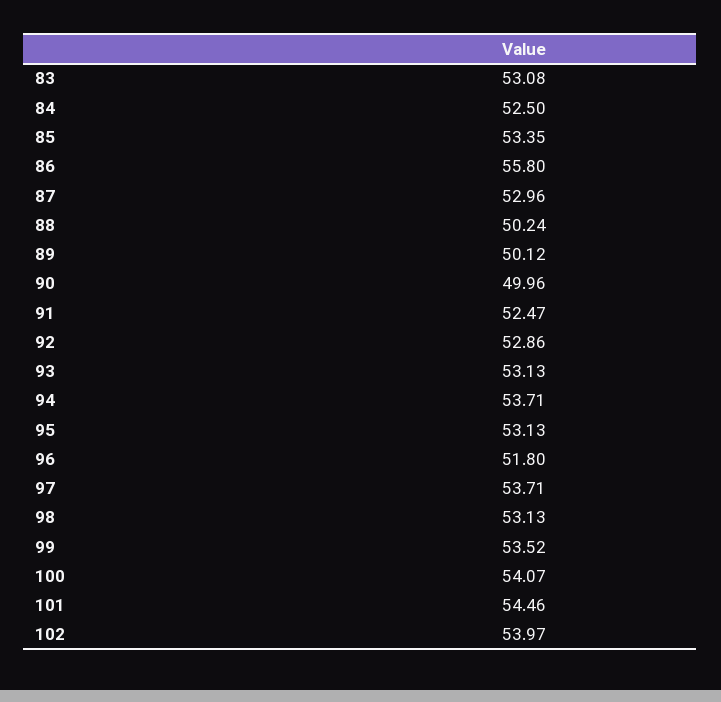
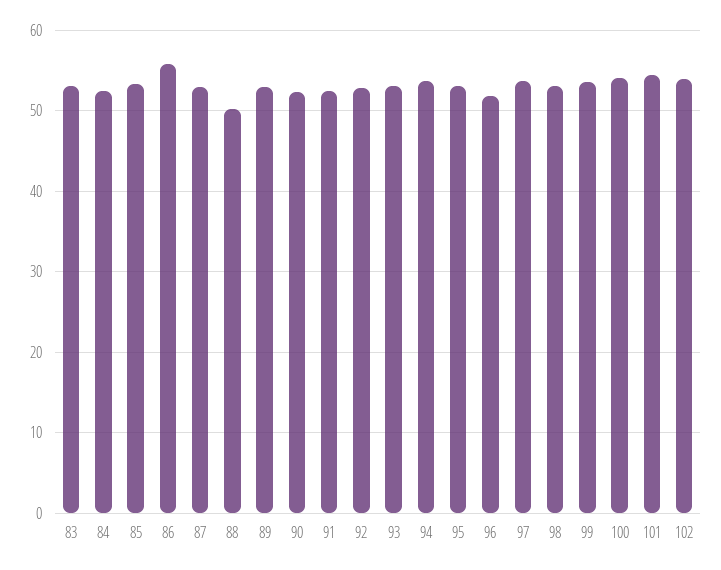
89: 50.12 -> 53
90: 49.96 -> 52

